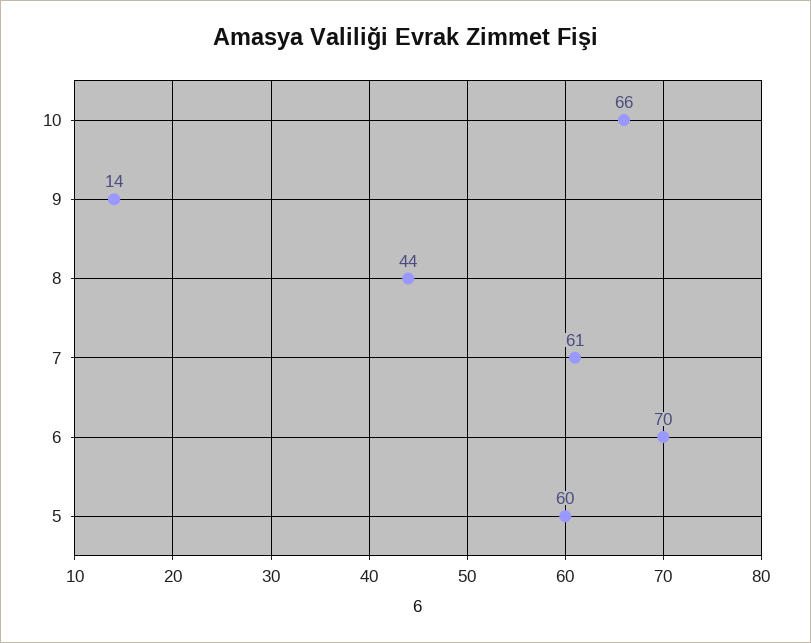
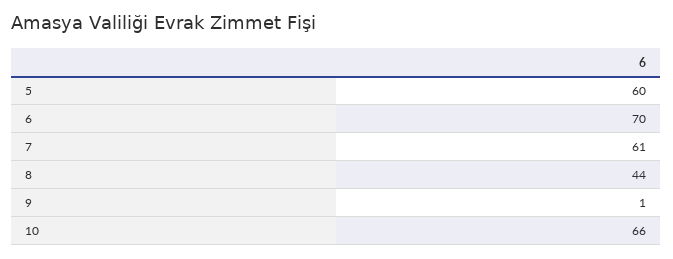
9: 14 -> 1

